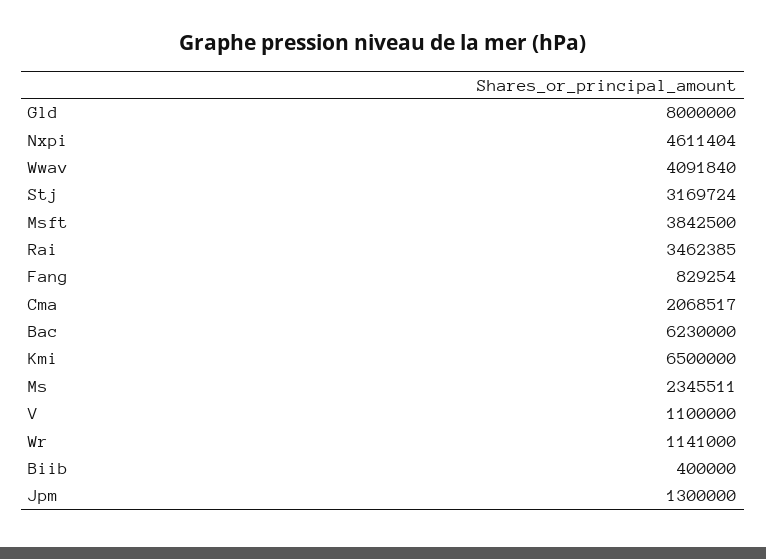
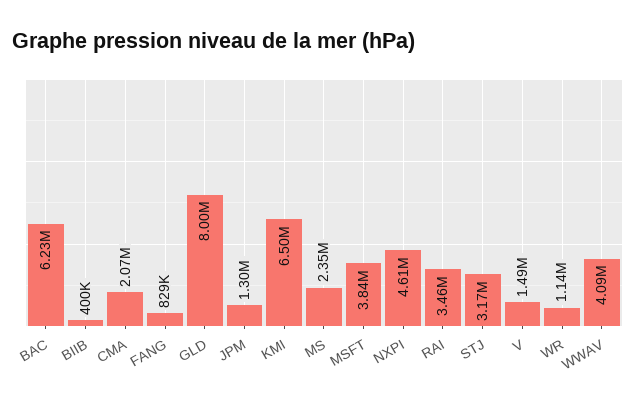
V: 1100000 -> 1490000

